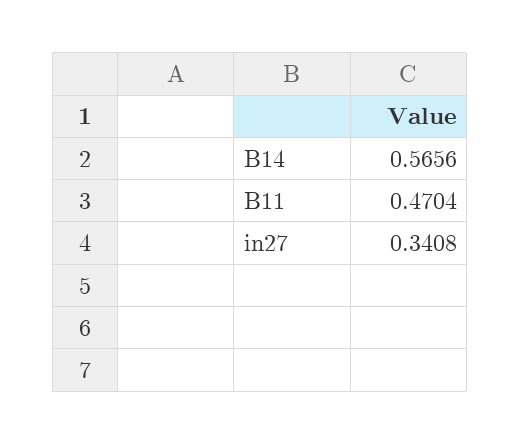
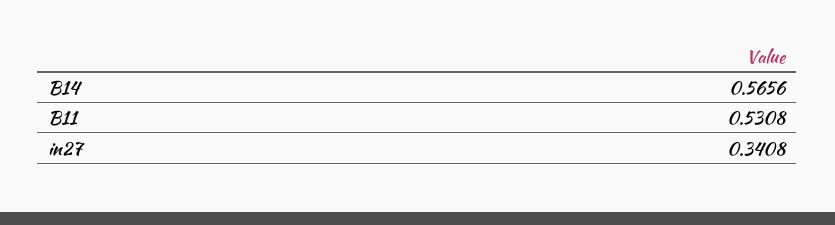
B11: 0.4704 -> 0.5308

